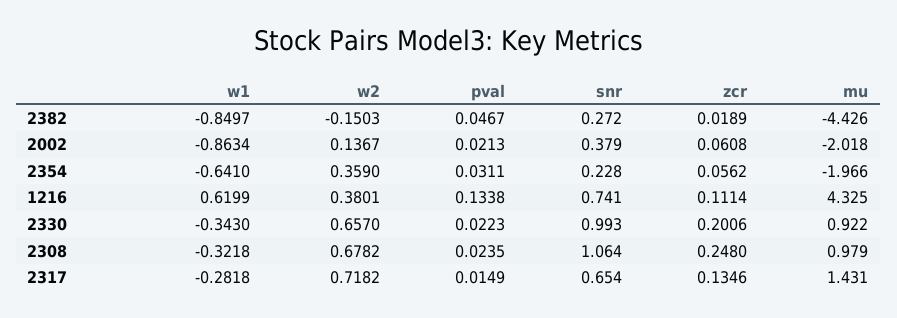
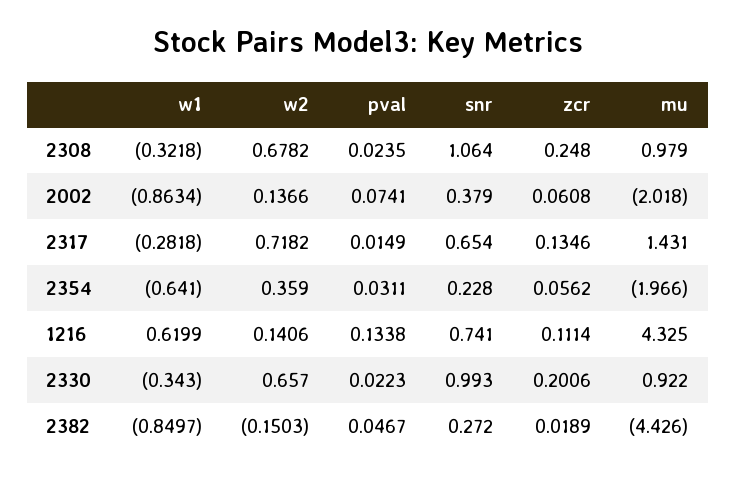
w2, 2002: 0.1367 -> 0.1366
pval, 2002: 0.0213 -> 0.0741
w2, 1216: 0.3801 -> 0.1406

